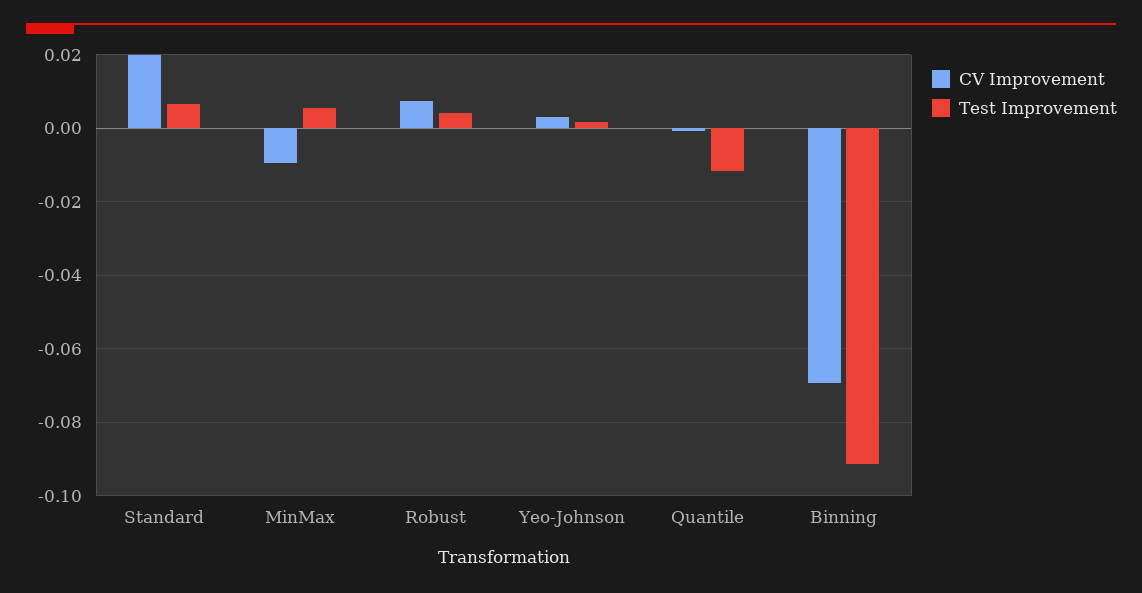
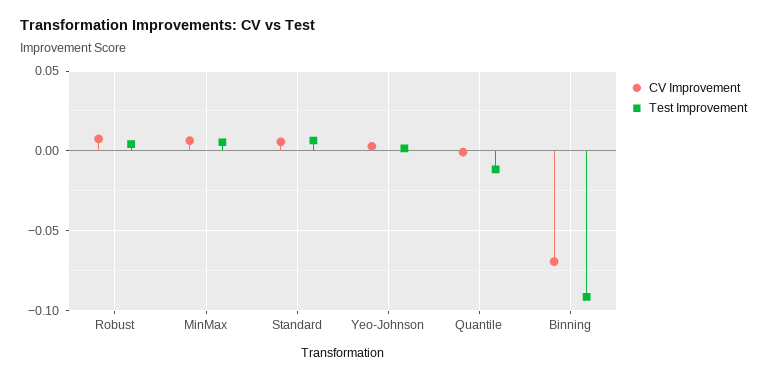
CV Improvement, Standard: 0.02 -> 0.005
CV Improvement, MinMax: -0.01 -> 0.005

